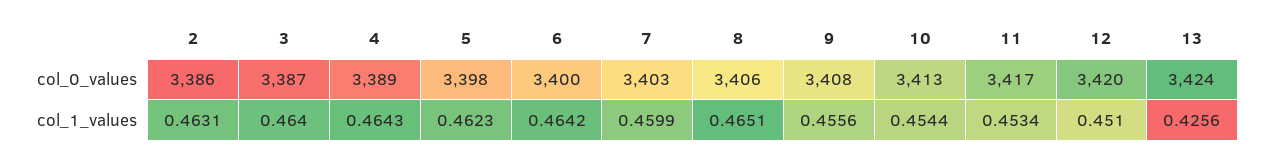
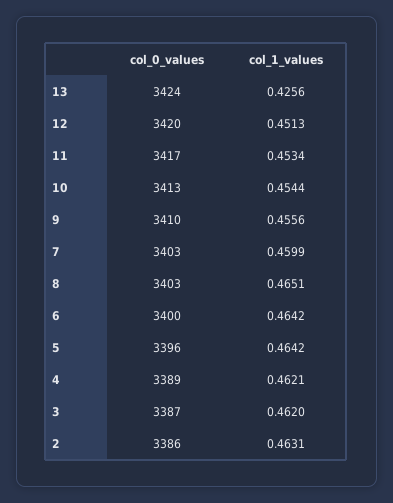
5, col_0_values: 3398 -> 3396
8, col_0_values: 3406 -> 3403
9, col_0_values: 3408 -> 3410
3, col_1_values: 0.464 -> 0.462
4, col_1_values: 0.4643 -> 0.4621
5, col_1_values: 0.4623 -> 0.4642
12, col_1_values: 0.451 -> 0.4513

